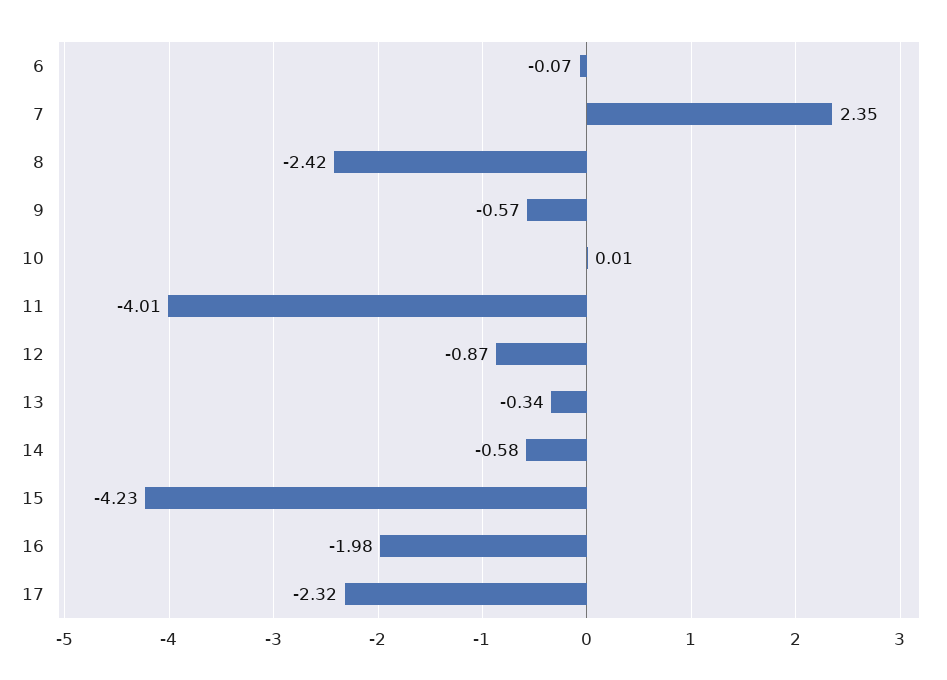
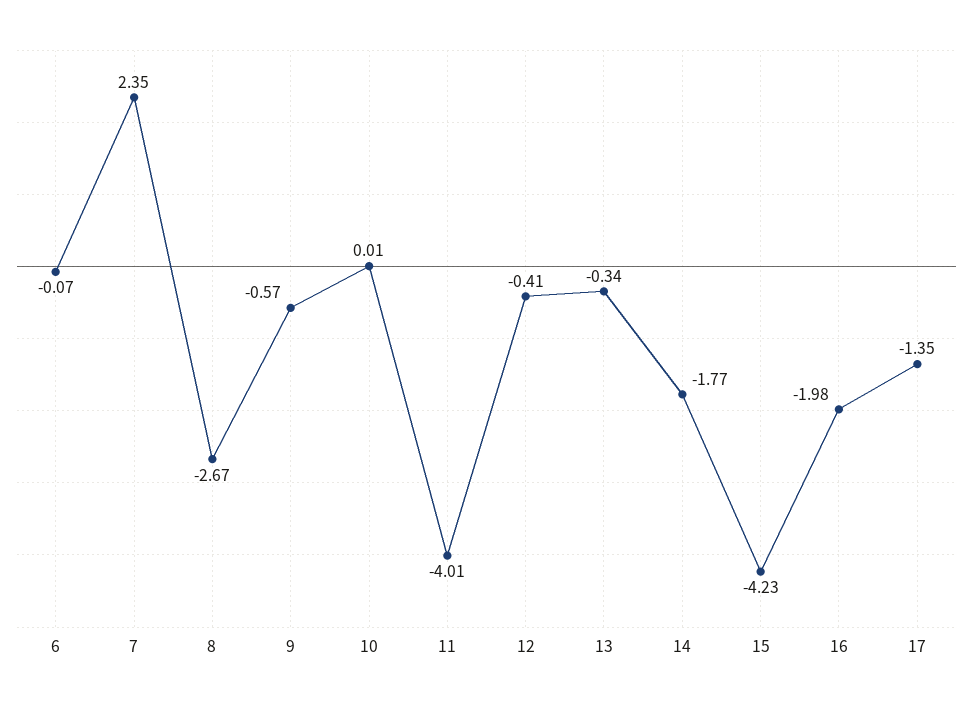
8: -2.42 -> -2.67
12: -0.87 -> -0.41
14: -0.58 -> -1.77
17: -2.32 -> -1.35

